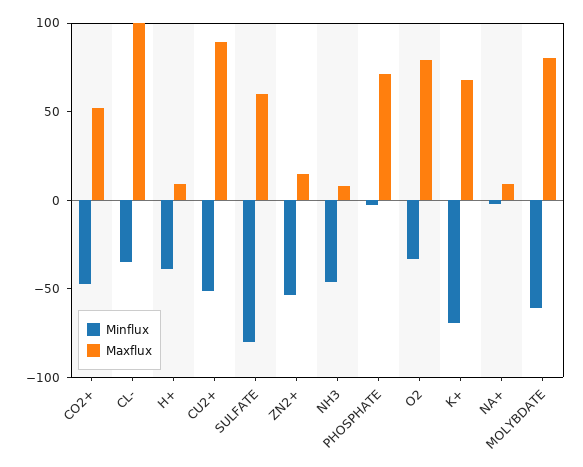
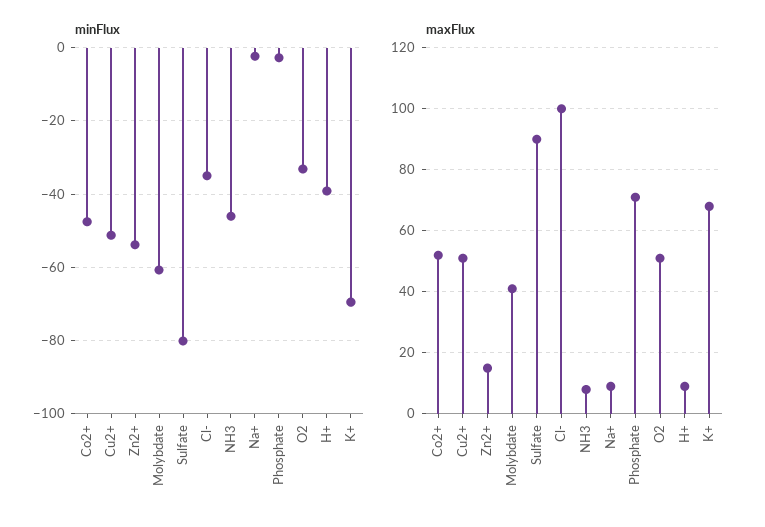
Maxflux, CU2+: 90 -> 50
Maxflux, SULFATE: 60 -> 90
Maxflux, O2: 80 -> 50
Maxflux, MOLYBDATE: 80 -> 40

